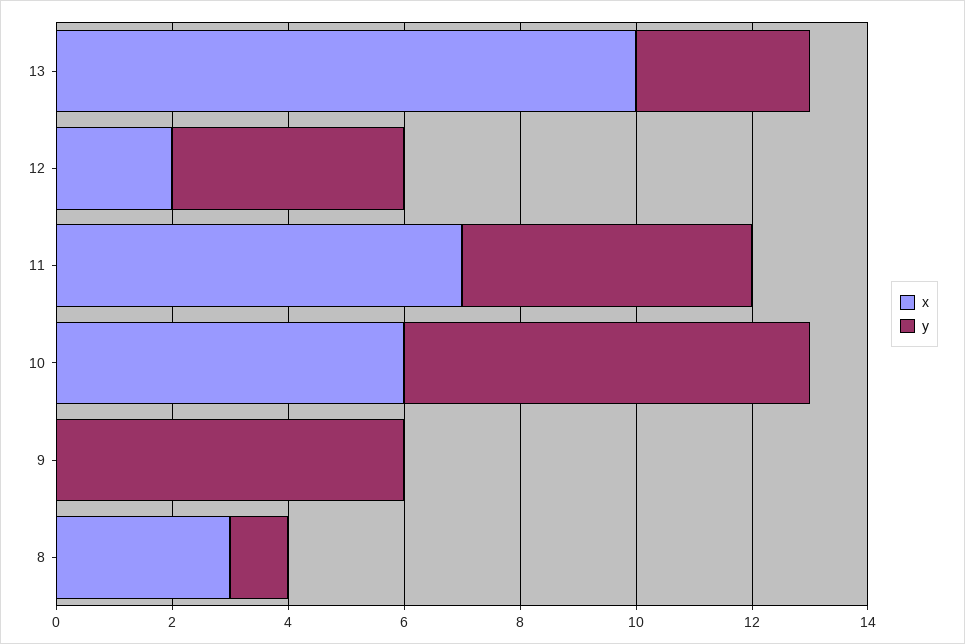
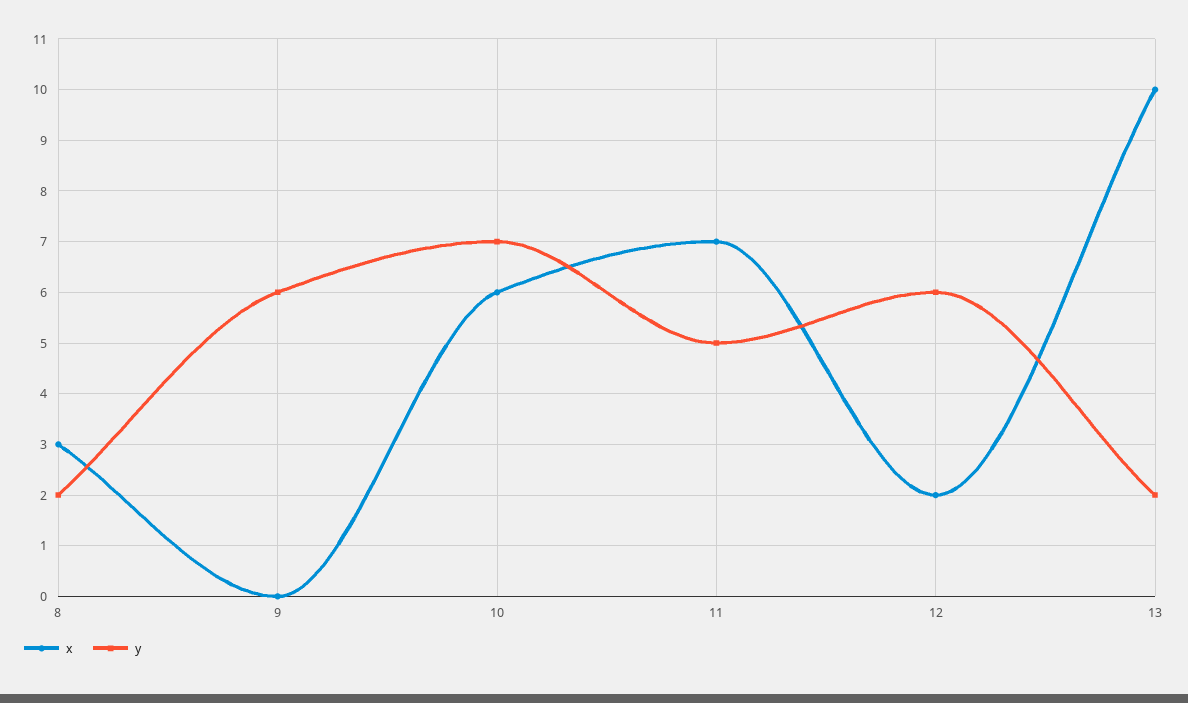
y, 13: 3 -> 2
y, 12: 4 -> 6
y, 8: 1 -> 2

